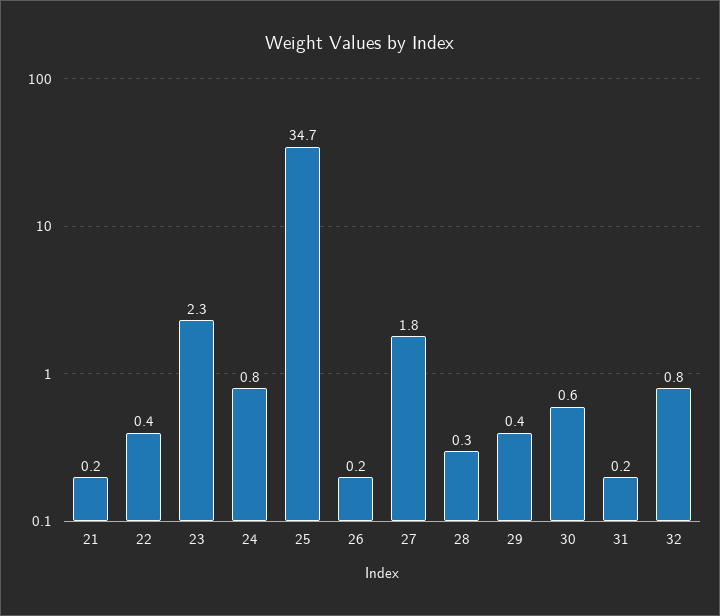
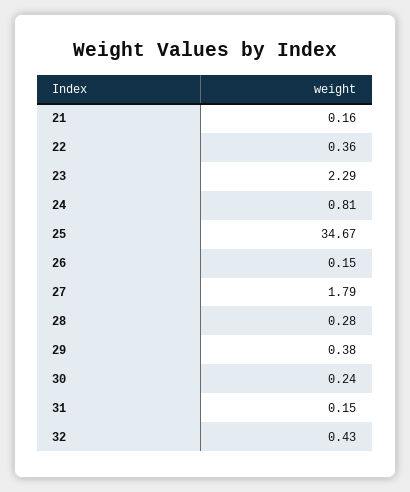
30: 0.6 -> 0.24
32: 0.8 -> 0.43

